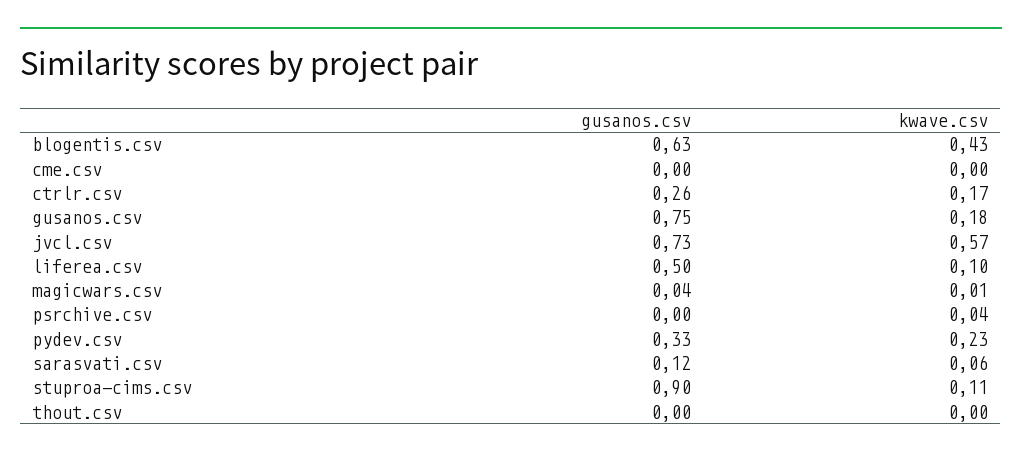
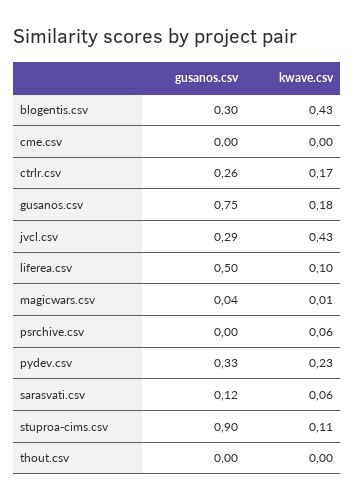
gusanos.csv, blogentis.csv: 0.63 -> 0.3
gusanos.csv, jvcl.csv: 0.73 -> 0.29
kwave.csv, jvcl.csv: 0.57 -> 0.43
kwave.csv, psrchive.csv: 0.04 -> 0.06

